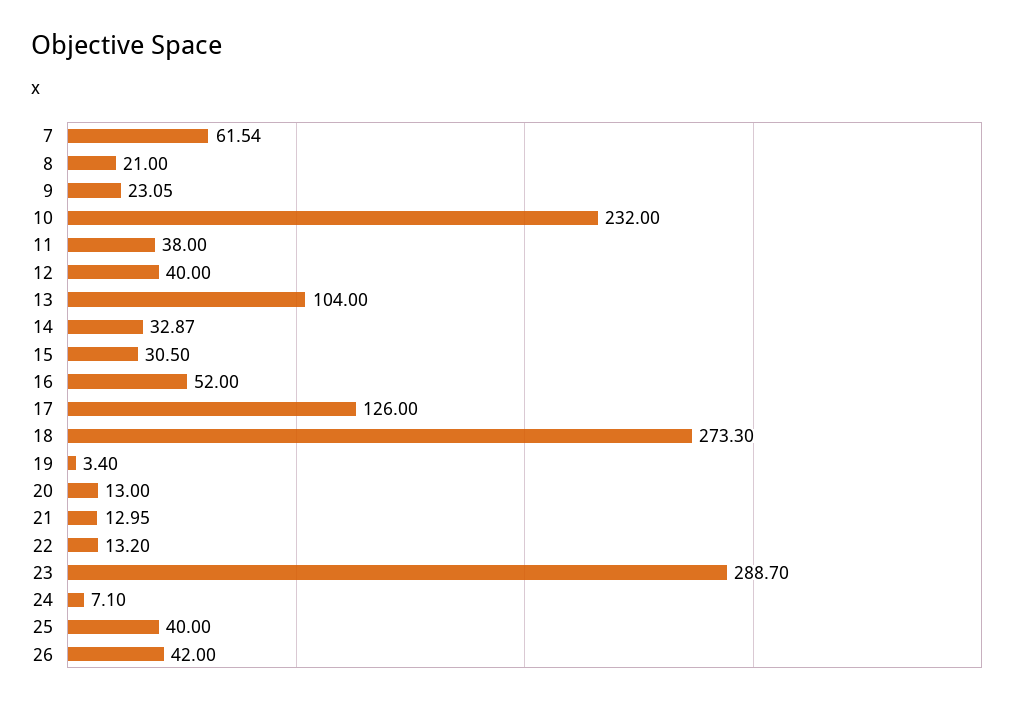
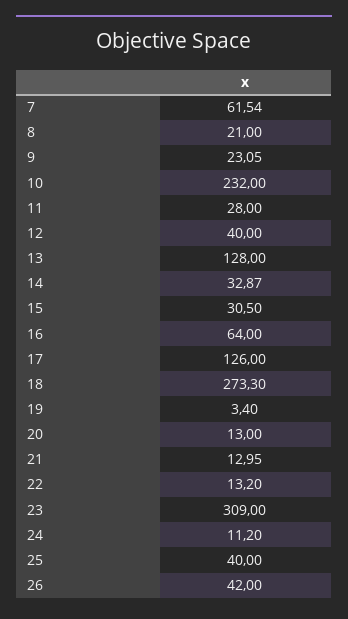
11: 38 -> 28
13: 104 -> 128
16: 52 -> 64
23: 288.7 -> 309
24: 7.1 -> 11.2

